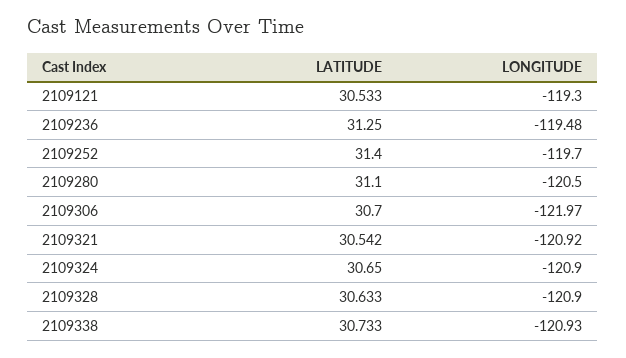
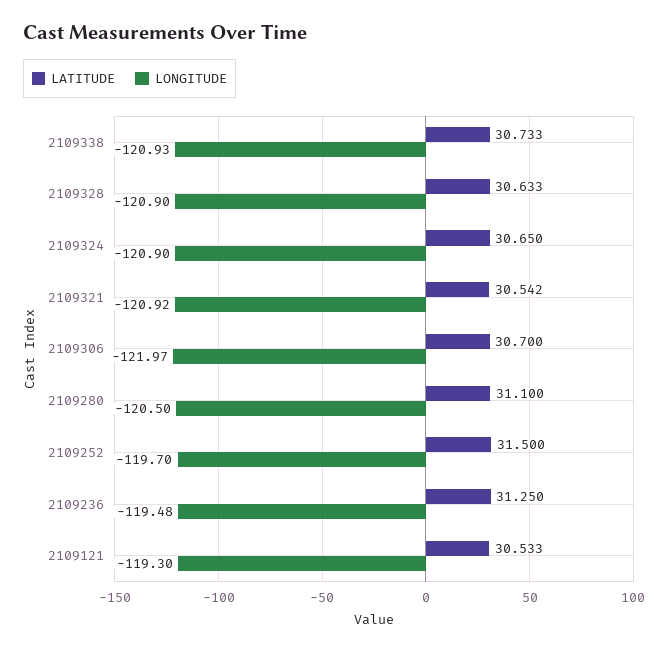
LATITUDE, 2109252: 31.4 -> 31.5

